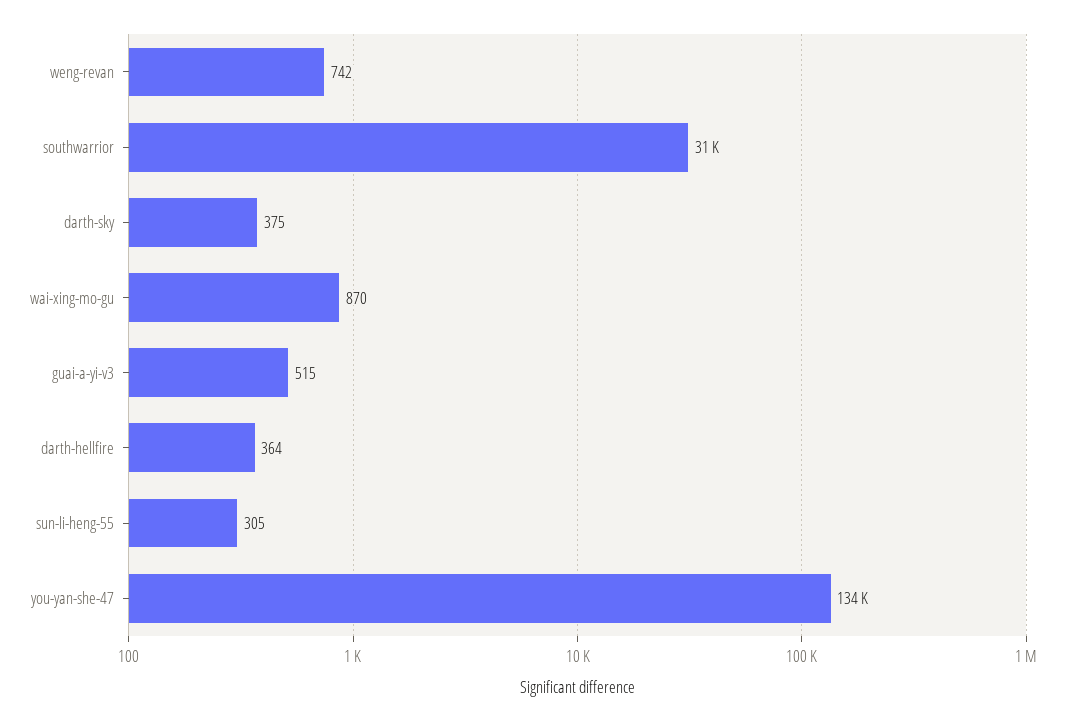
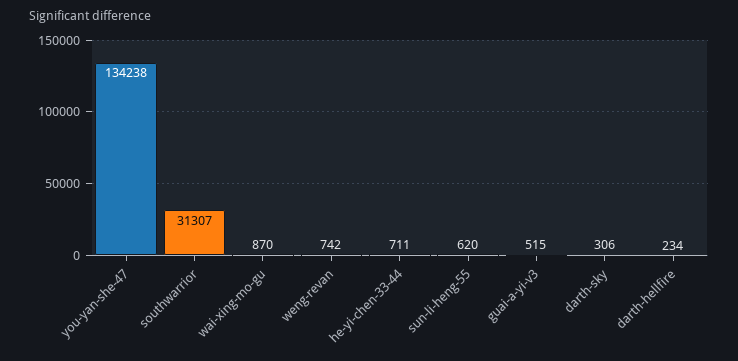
darth-sky: 375 -> 306
darth-hellfire: 364 -> 234
sun-li-heng-55: 305 -> 620
he-yi-chen-33-44: none -> 711

